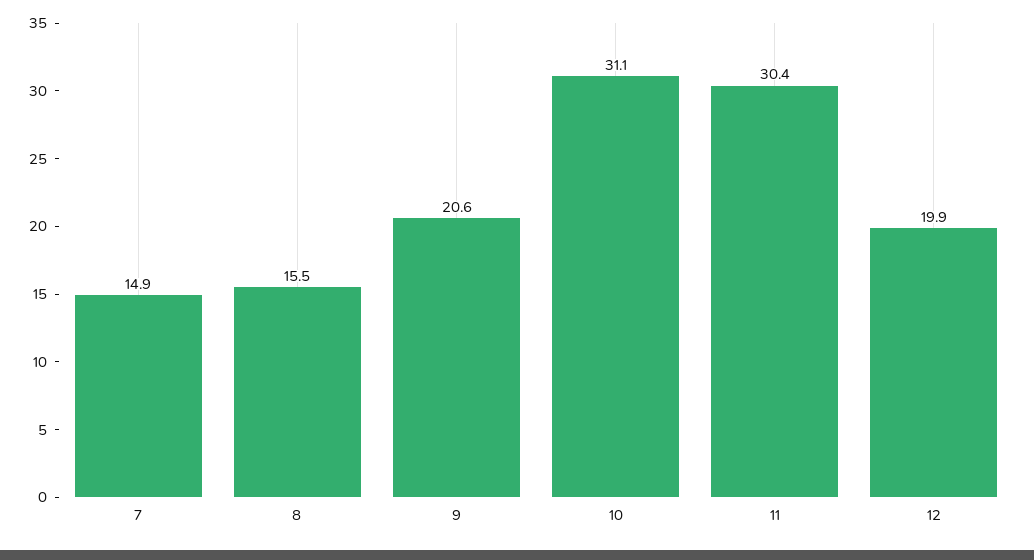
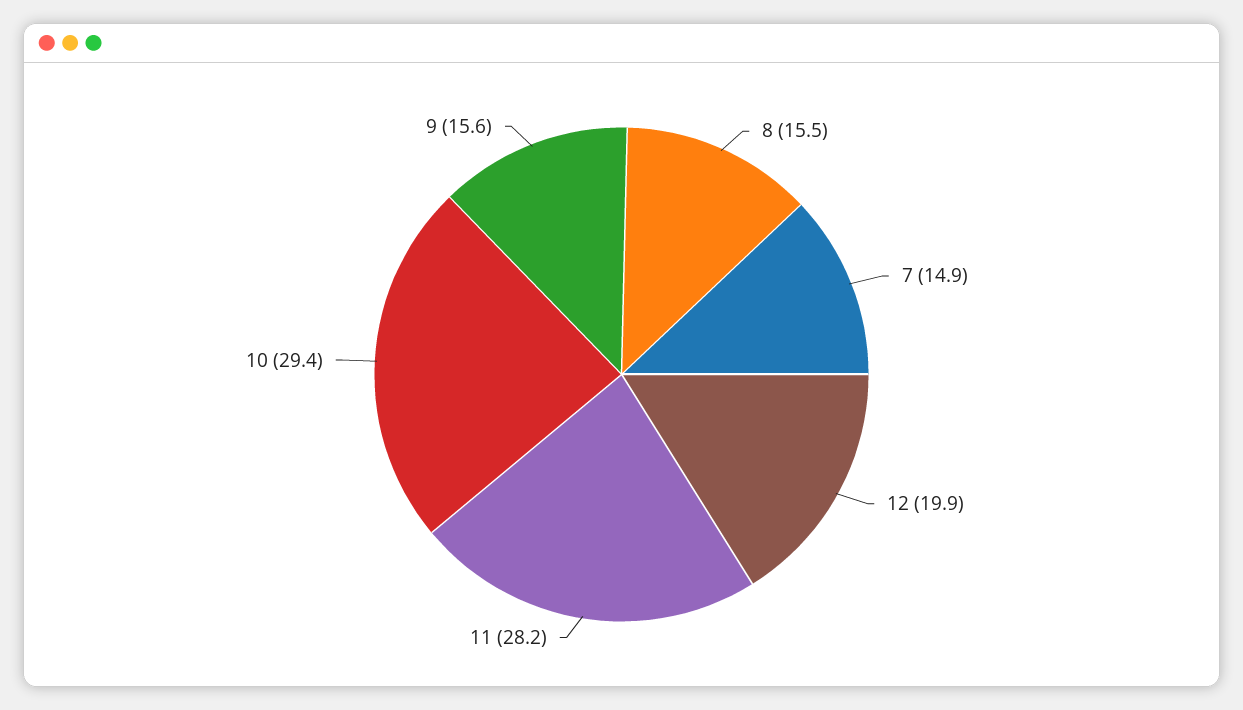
9: 20.6 -> 15.6
10: 31.1 -> 29.4
11: 30.4 -> 28.2

